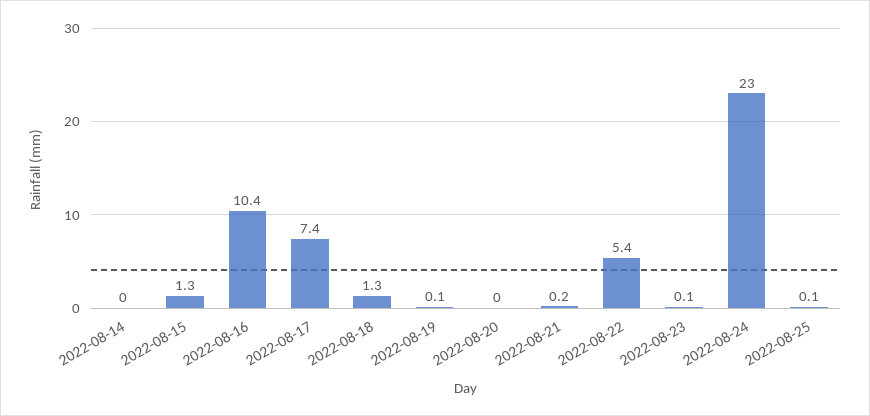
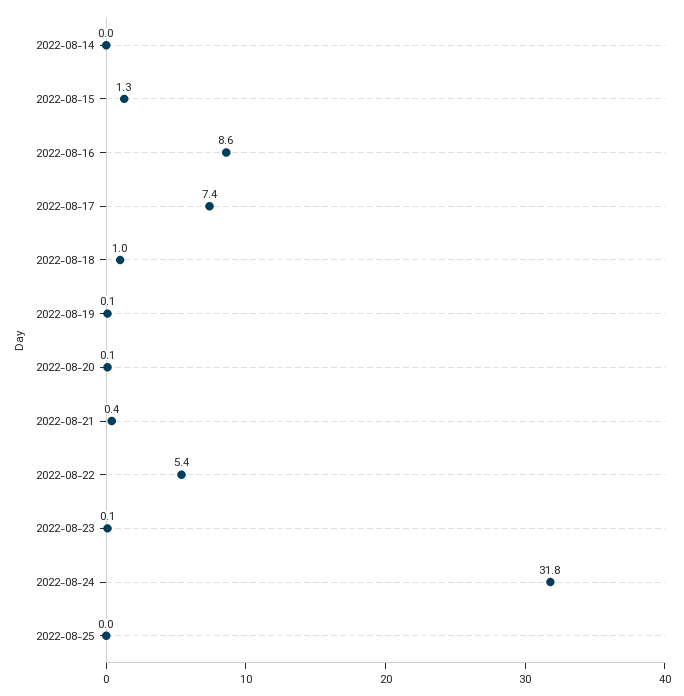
2022-08-16: 10.4 -> 8.6
2022-08-18: 1.3 -> 1
2022-08-20: 0 -> 0.1
2022-08-21: 0.2 -> 0.4
2022-08-24: 23 -> 31.8
2022-08-25: 0.1 -> 0

